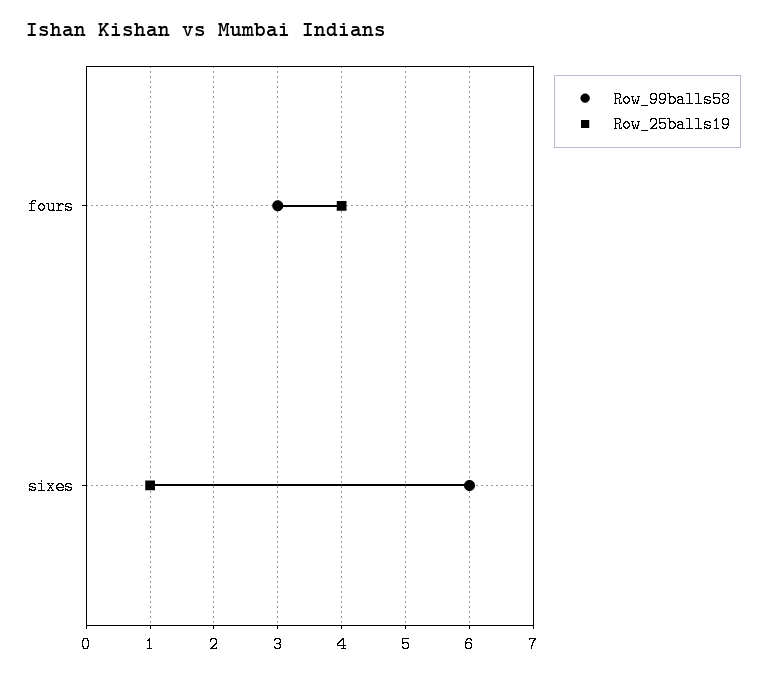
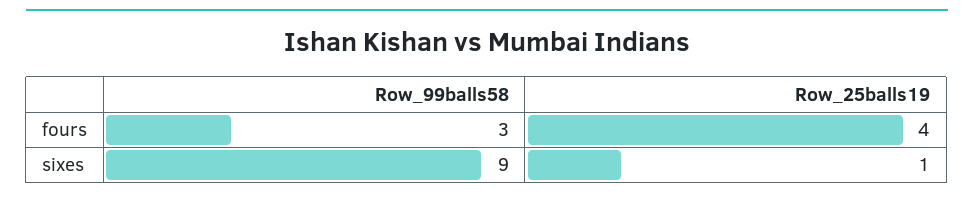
Row_99balls58, sixes: 6 -> 9

